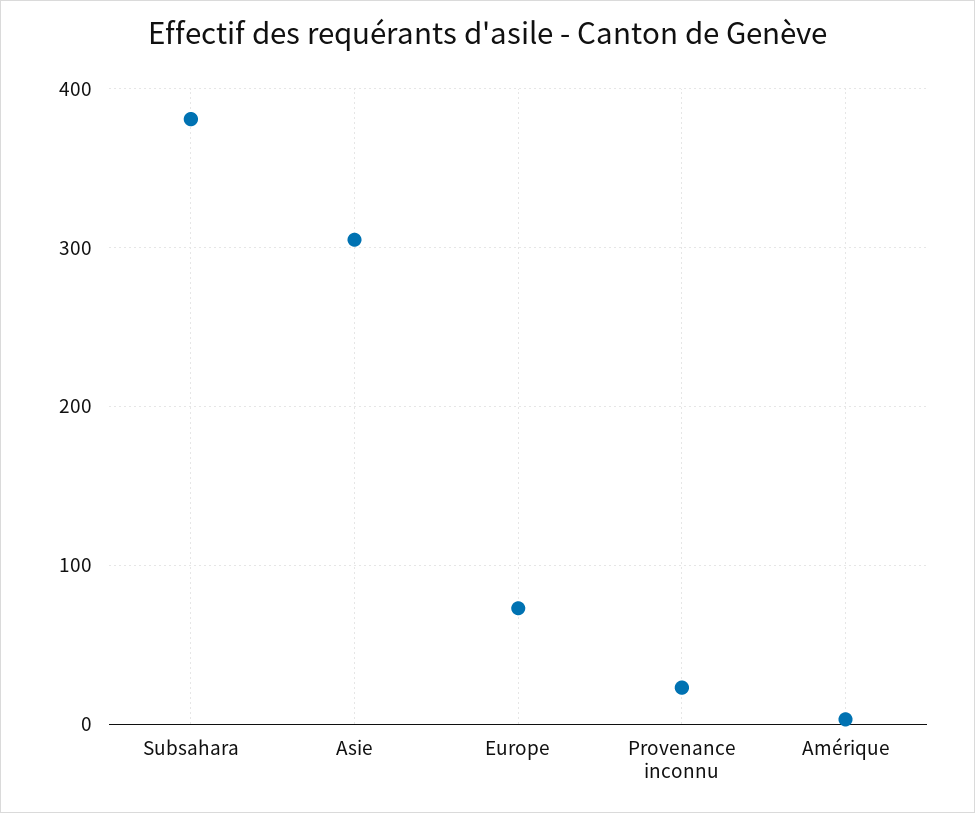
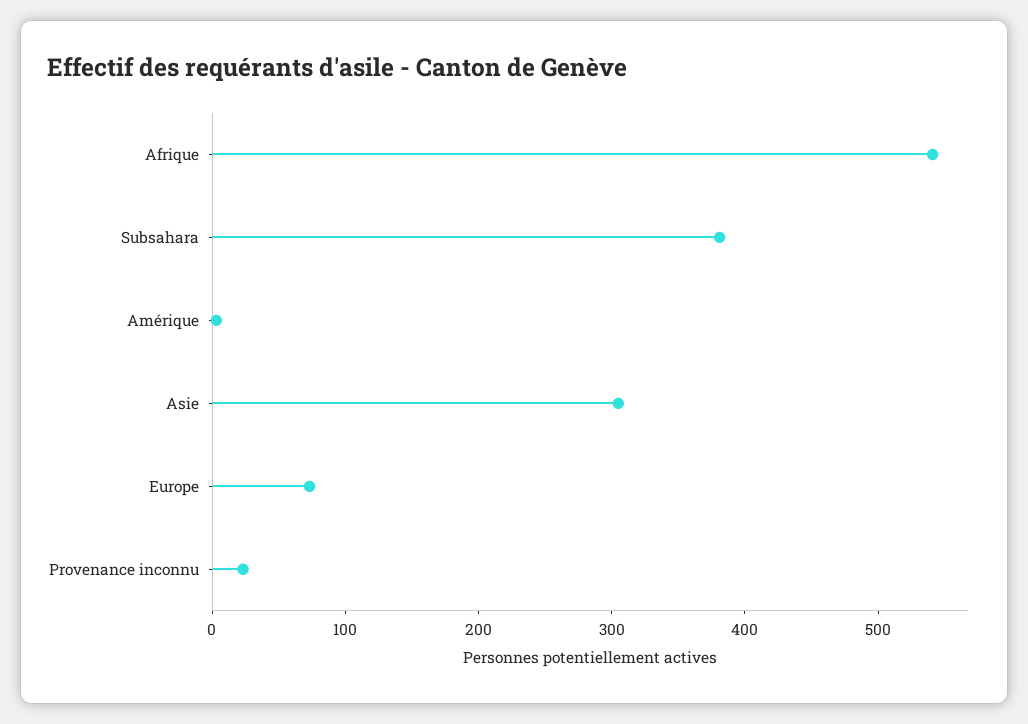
Afrique: none -> 540

